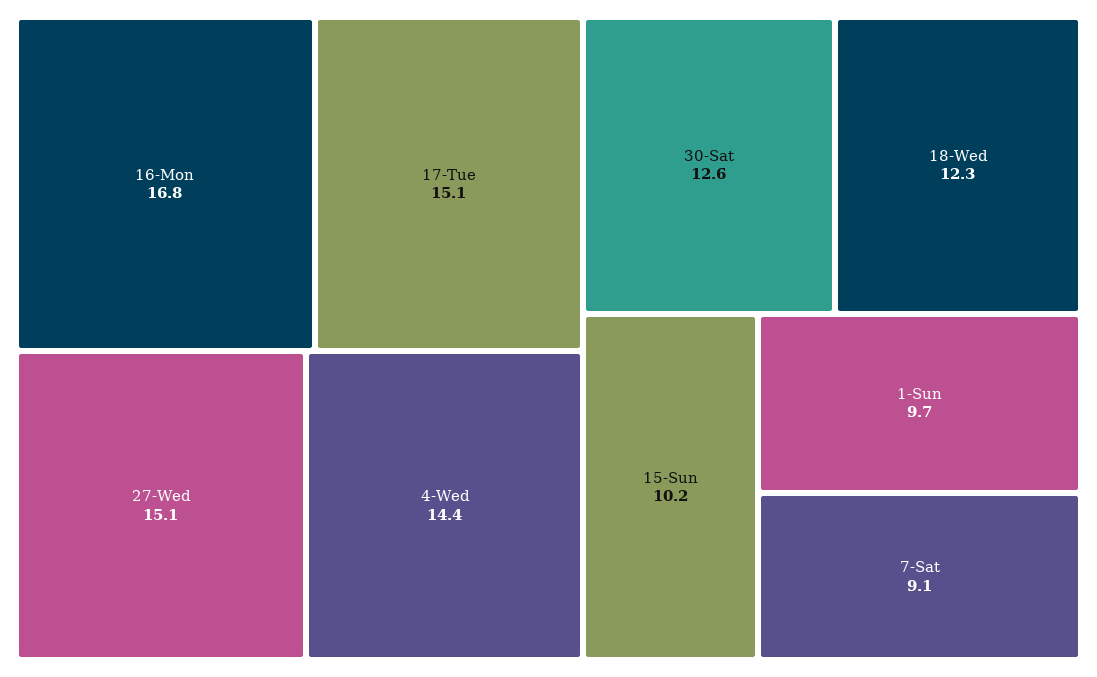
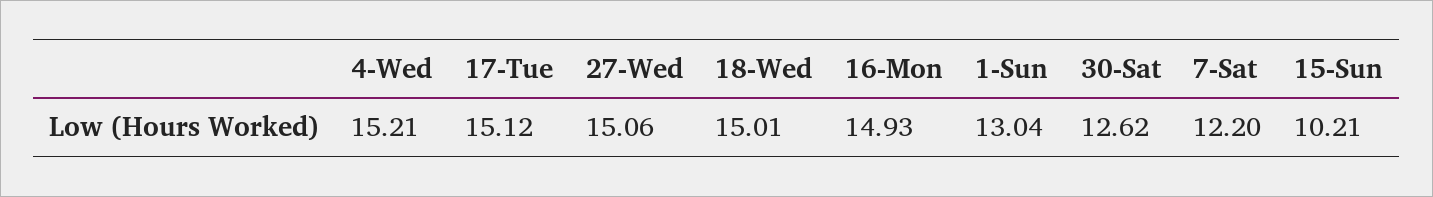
16-Mon: 16.8 -> 14.93
4-Wed: 14.4 -> 15.21
18-Wed: 12.3 -> 15.01
1-Sun: 9.7 -> 13.04
7-Sat: 9.1 -> 12.2

